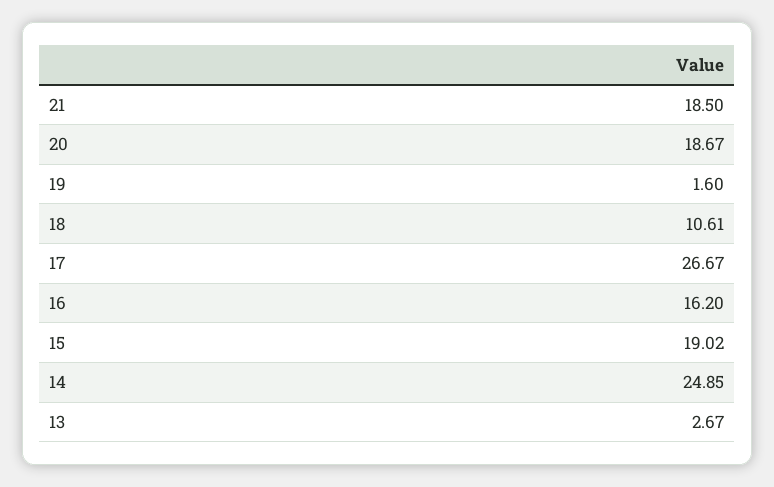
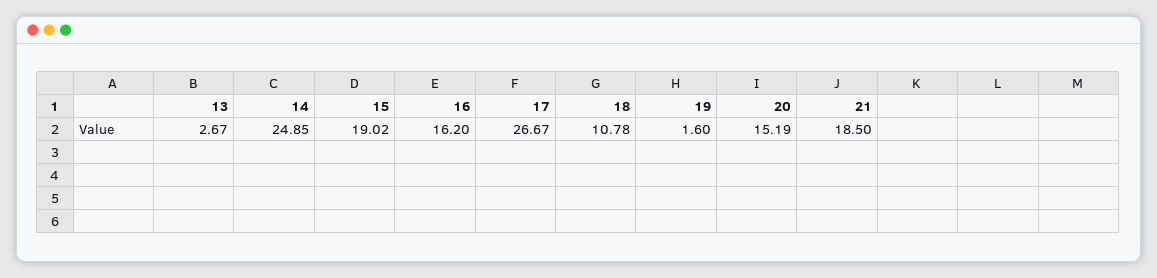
20: 18.67 -> 15.19
18: 10.61 -> 10.78

